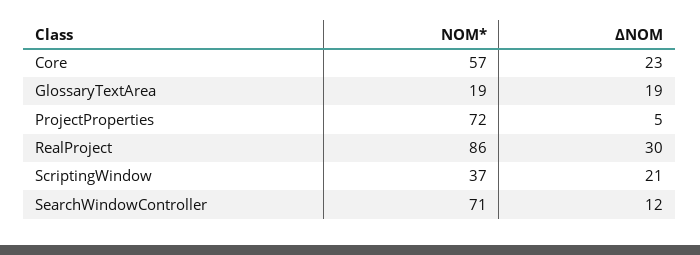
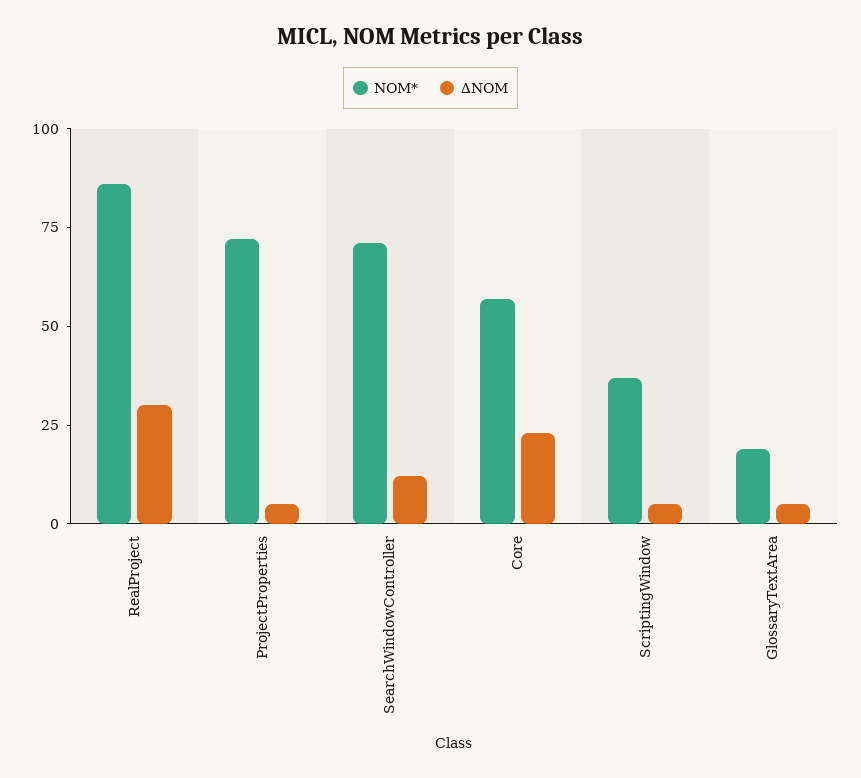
∆NOM, GlossaryTextArea: 19 -> 5
∆NOM, ScriptingWindow: 21 -> 5

